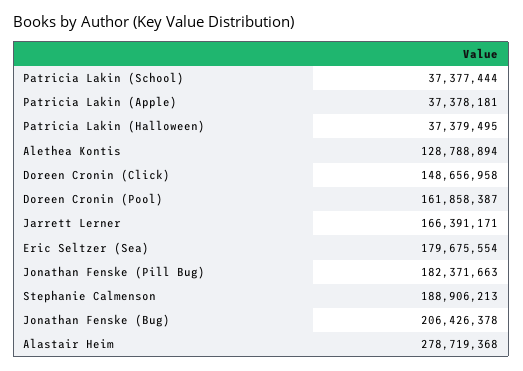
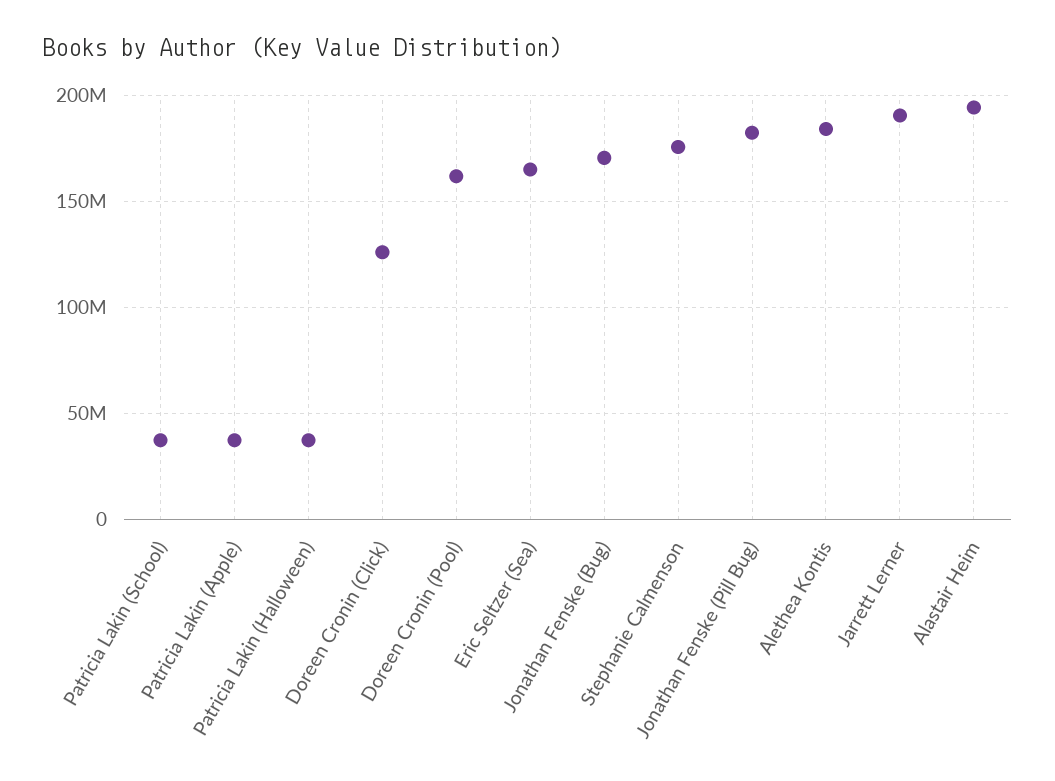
Alethea Kontis: 128788894 -> 185000000
Doreen Cronin (Click): 148656958 -> 125000000
Jarrett Lerner: 166391171 -> 190000000
Eric Seltzer (Sea): 179675554 -> 165000000
Stephanie Calmenson: 188906213 -> 175000000
Jonathan Fenske (Bug): 206426378 -> 170000000
Alastair Heim: 278719368 -> 195000000

